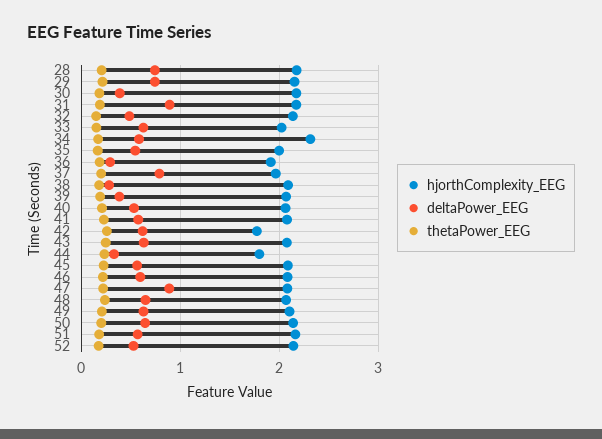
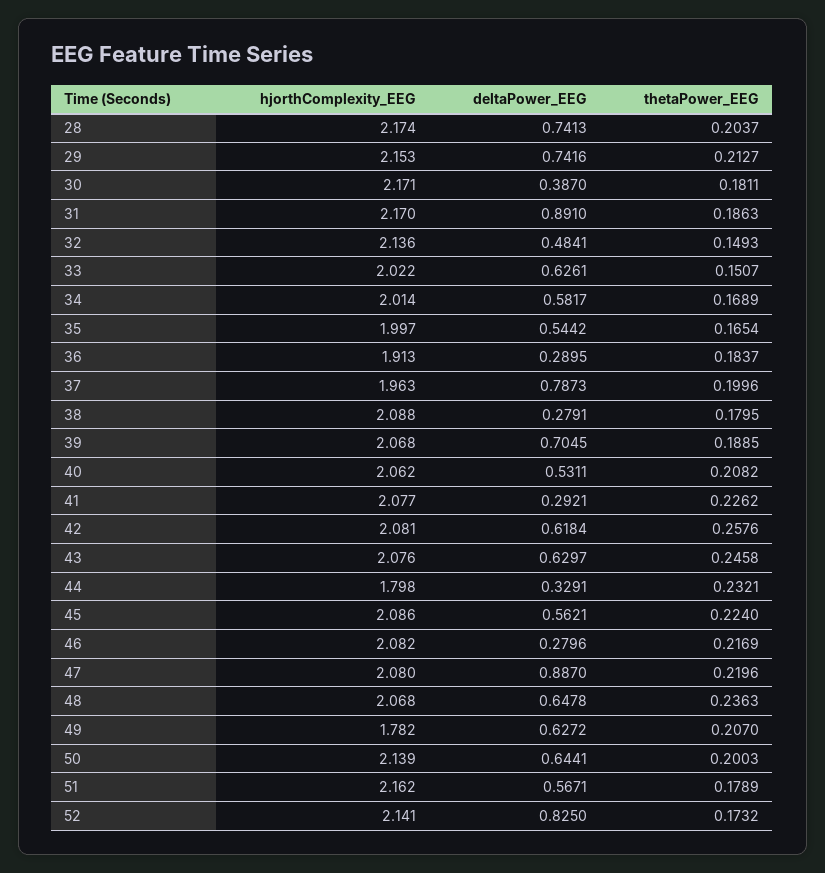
hjorthComplexity_EEG, 34: 2.3 -> 2.014
deltaPower_EEG, 39: 0.4 -> 0.7045
deltaPower_EEG, 41: 0.6 -> 0.2921
hjorthComplexity_EEG, 42: 1.8 -> 2.081
deltaPower_EEG, 46: 0.6 -> 0.2796
hjorthComplexity_EEG, 49: 2.1 -> 1.782
deltaPower_EEG, 52: 0.5 -> 0.825

